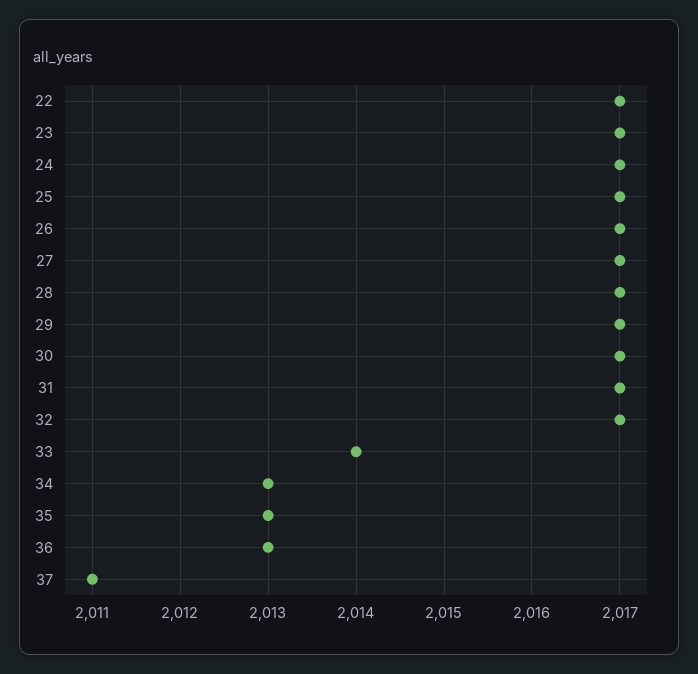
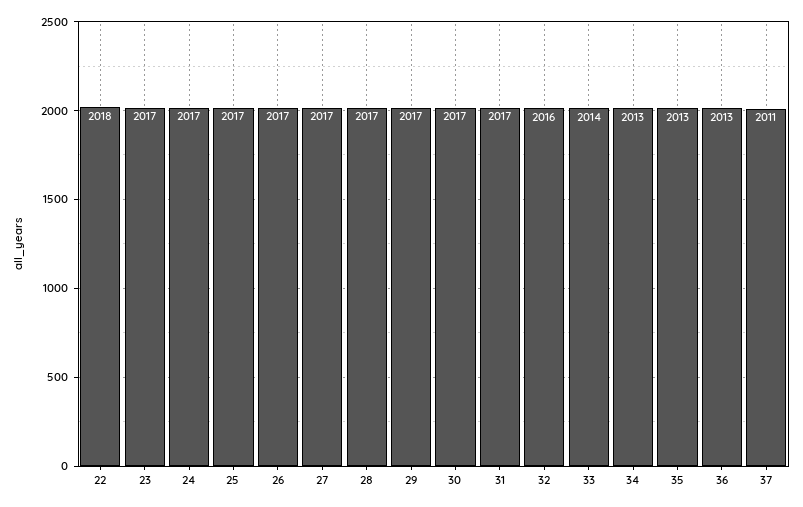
22: 2017 -> 2018
32: 2017 -> 2016

